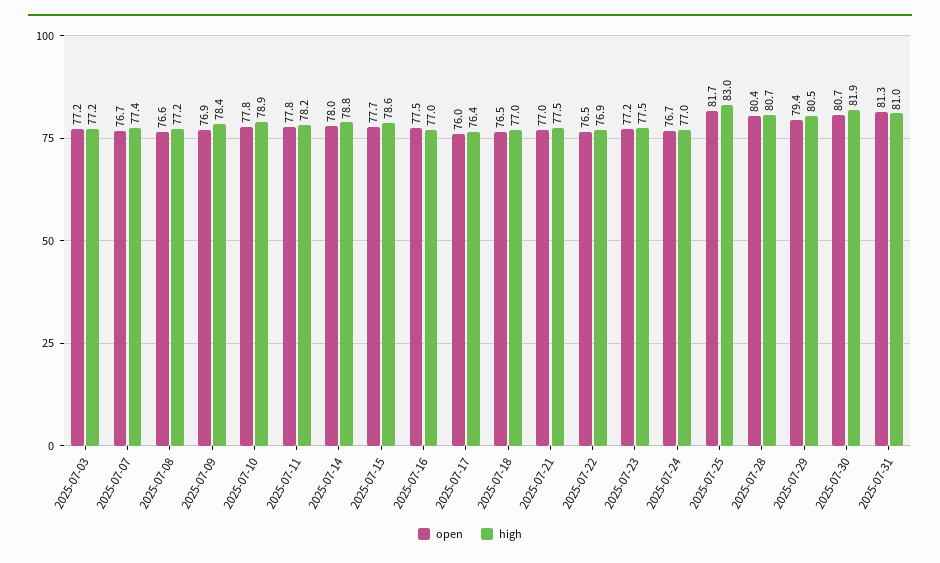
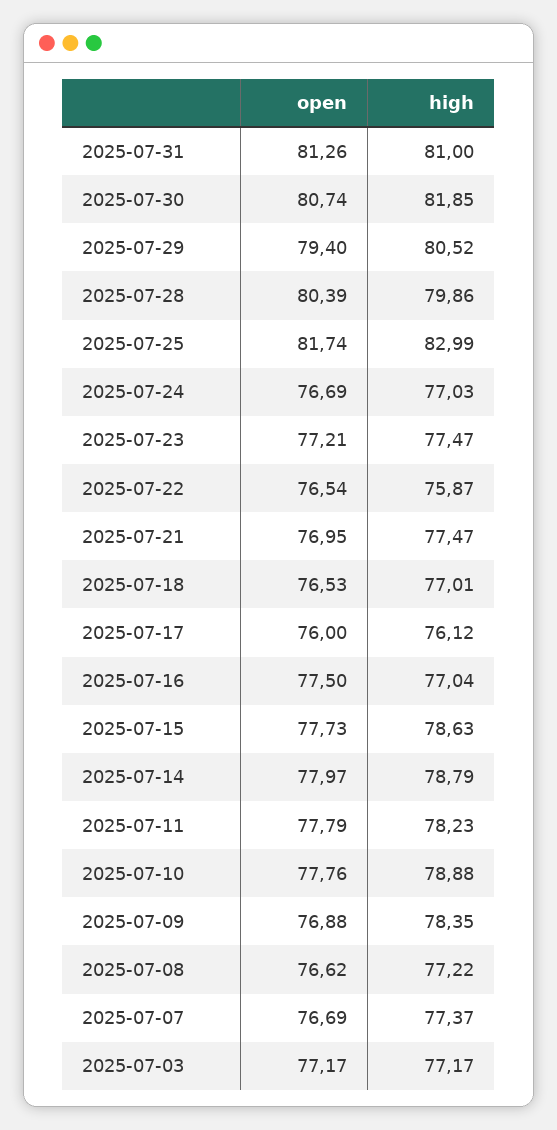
high, 2025-07-17: 76.4 -> 76.12
high, 2025-07-22: 76.9 -> 75.87
high, 2025-07-28: 80.7 -> 79.86

